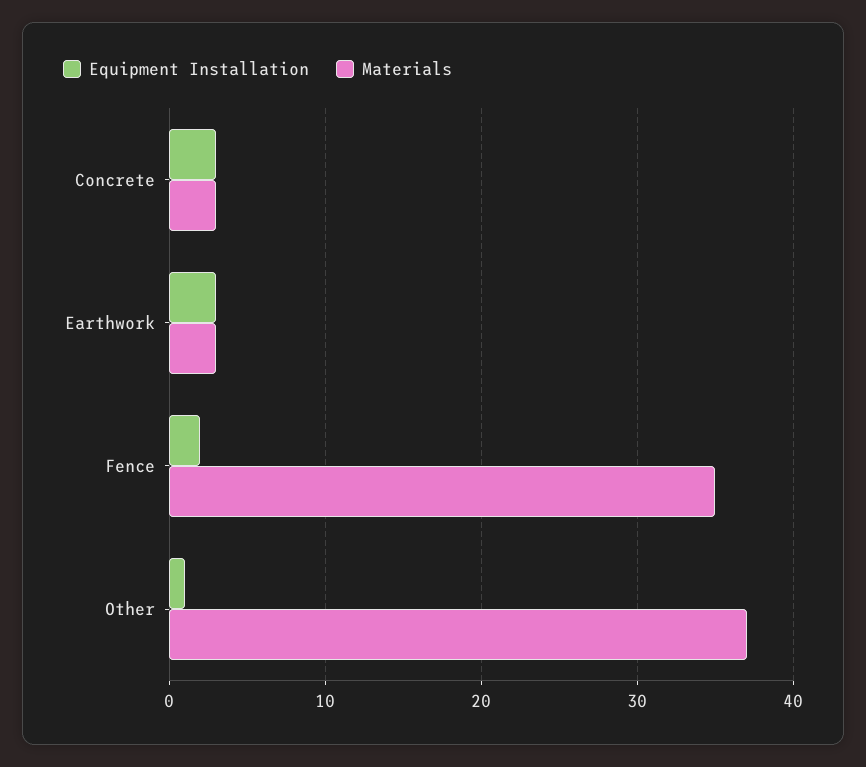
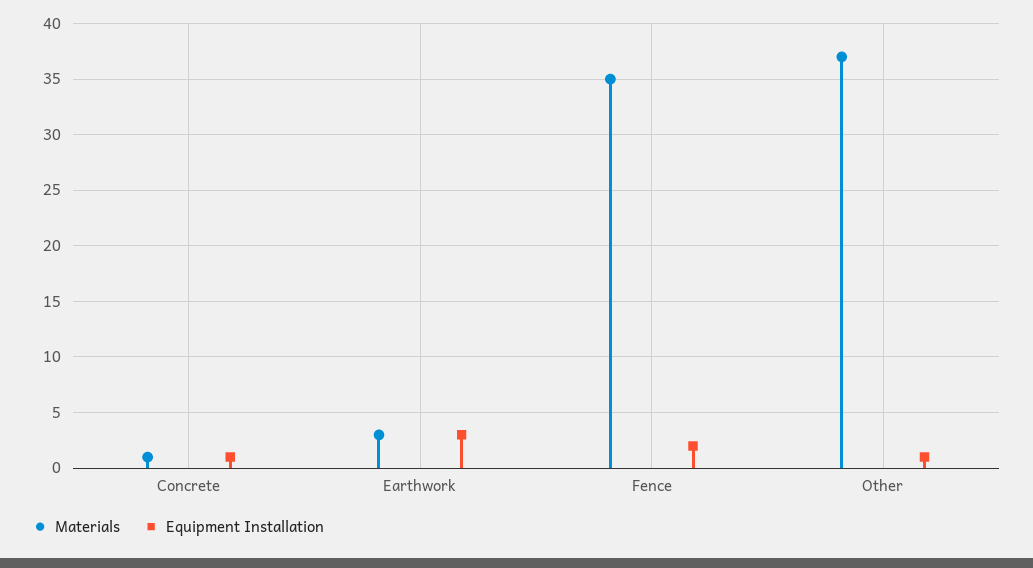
Equipment Installation, Concrete: 3 -> 1
Materials, Concrete: 3 -> 1

